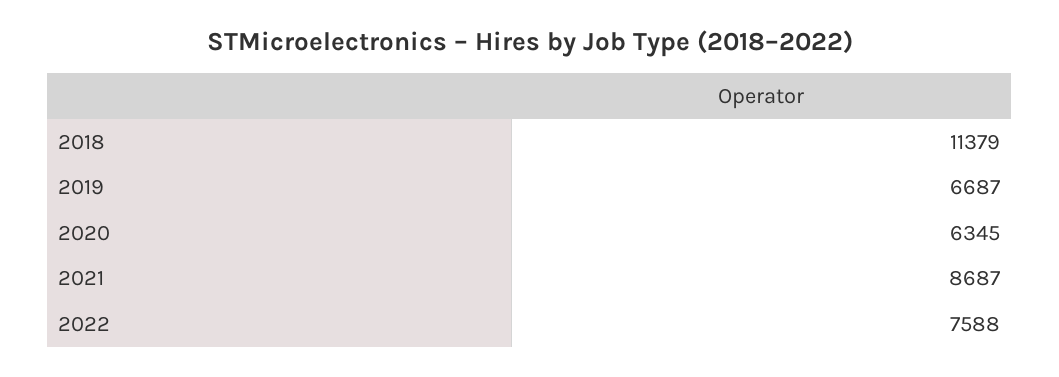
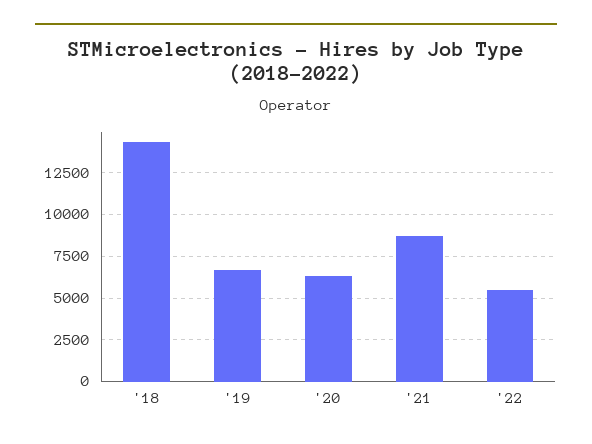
2018: 11379 -> 14500
2022: 7588 -> 5500

